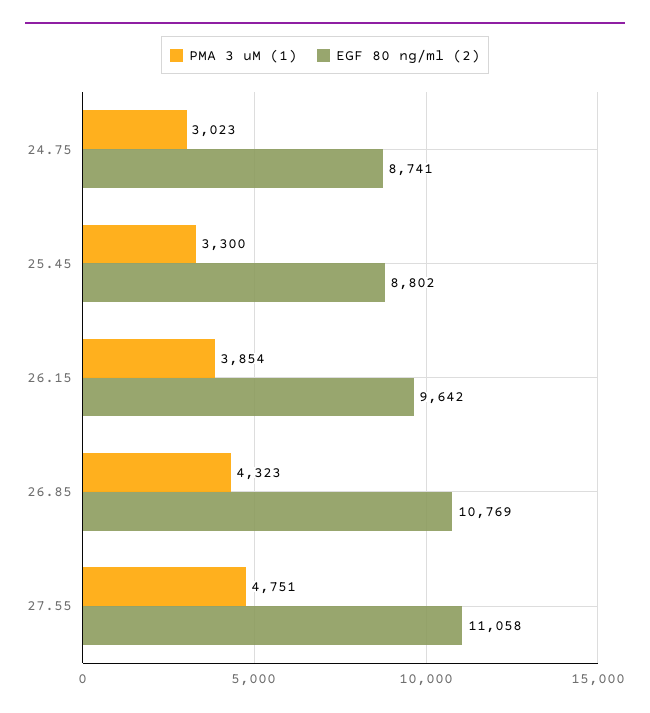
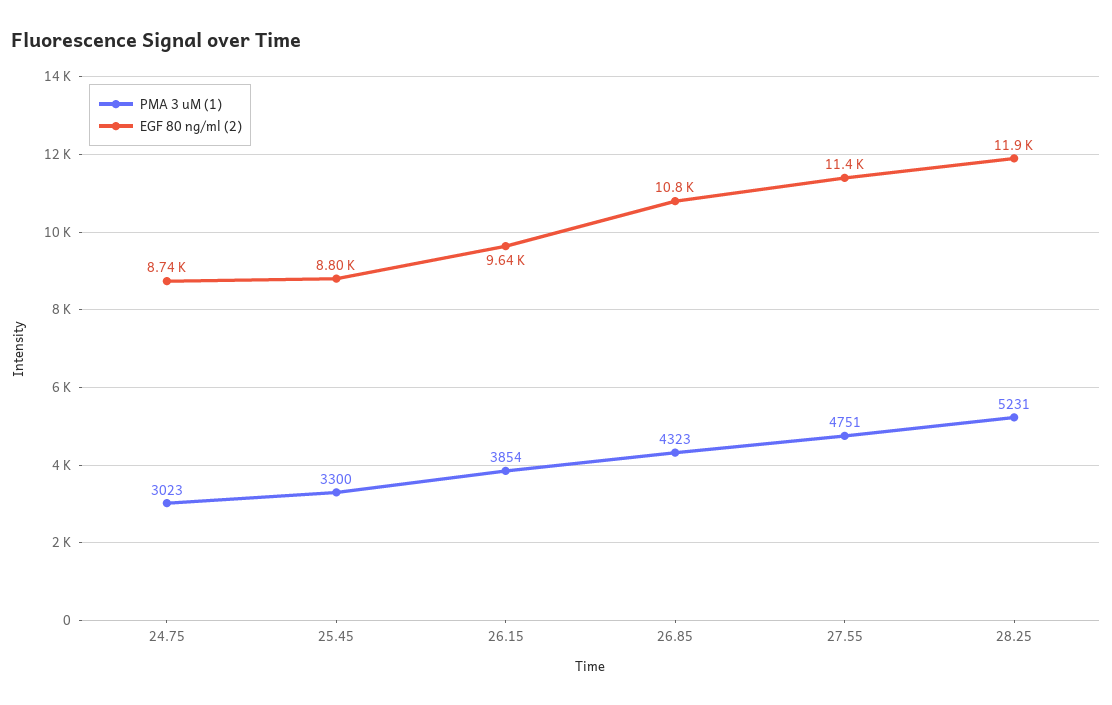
EGF 80 ng/ml (2), 27.55: 11058 -> 11400
PMA 3 uM (1), 28.25: none -> 5231
EGF 80 ng/ml (2), 28.25: none -> 11900

